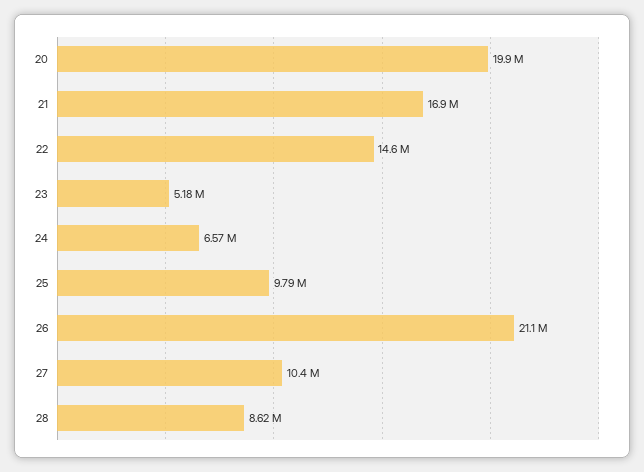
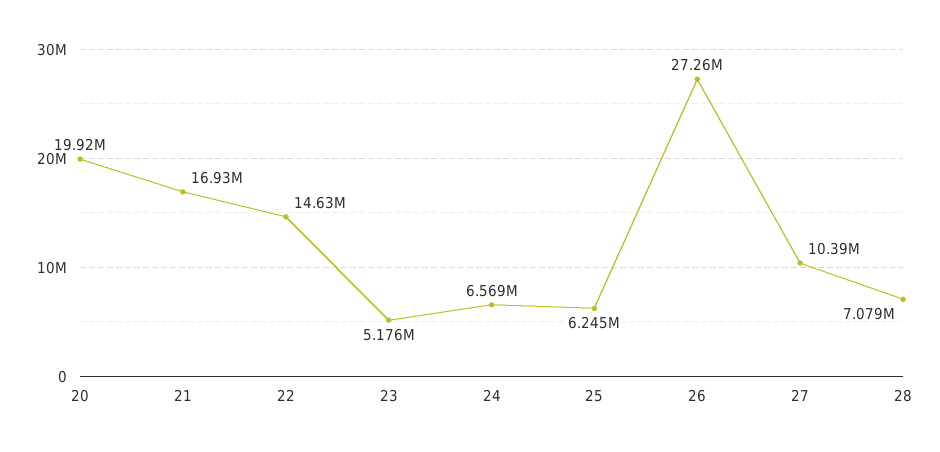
25: 9790000 -> 6245000
26: 21100000 -> 27260000
28: 8620000 -> 7079000

